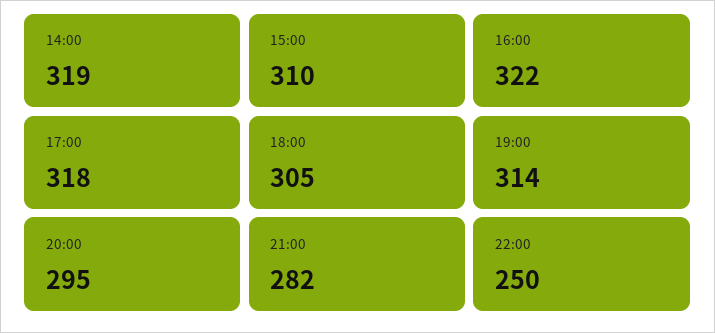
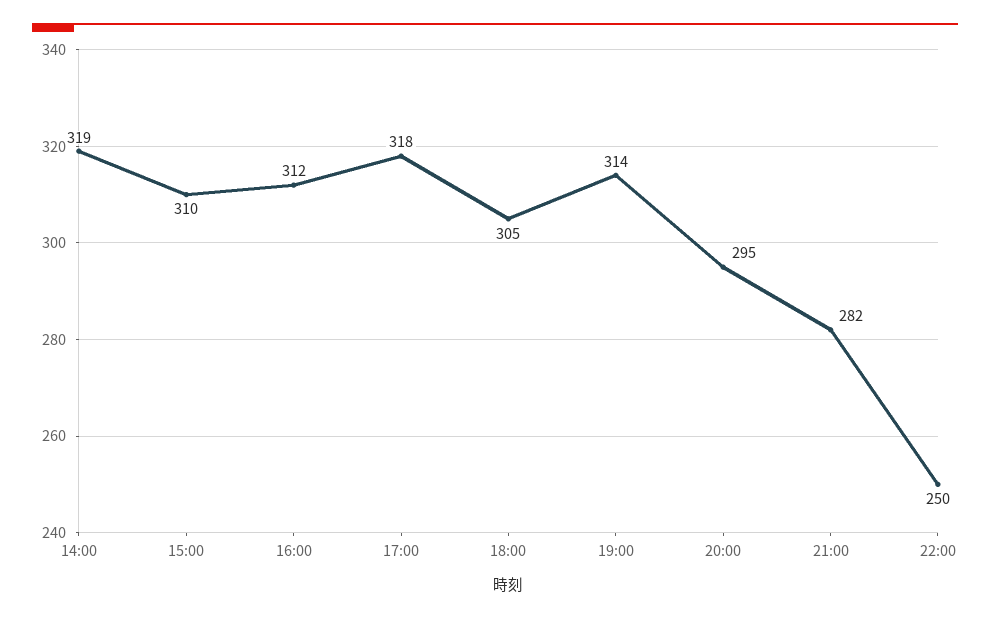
16:00: 322 -> 312

